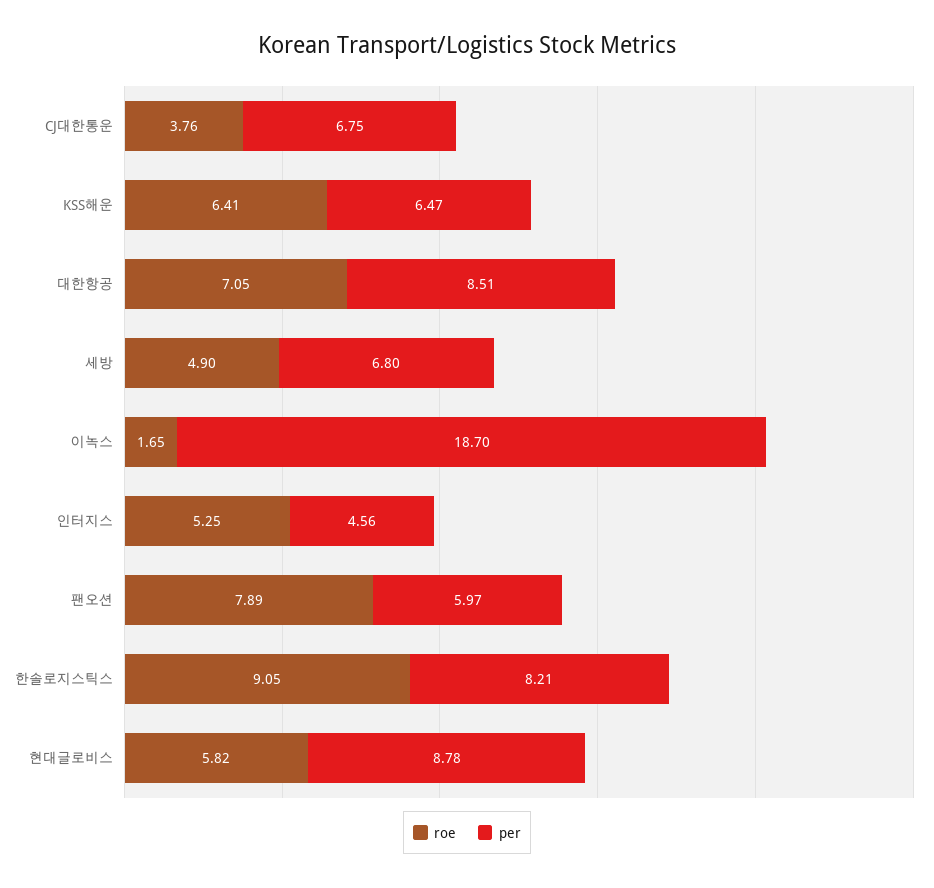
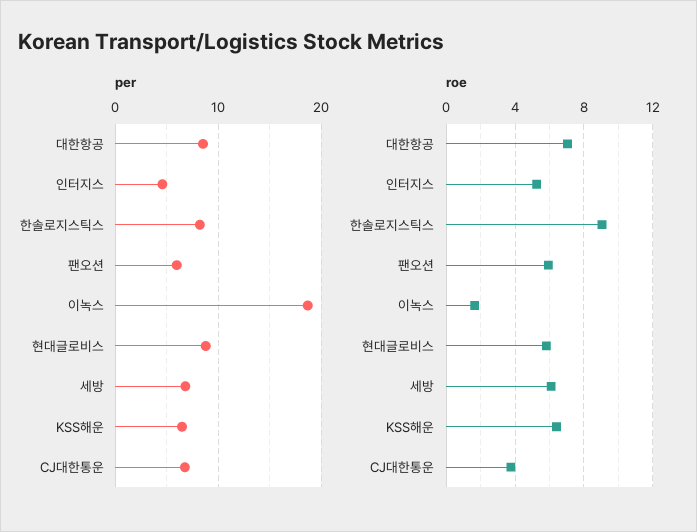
roe, 세방: 4.9 -> 6
roe, 팬오션: 7.89 -> 6

